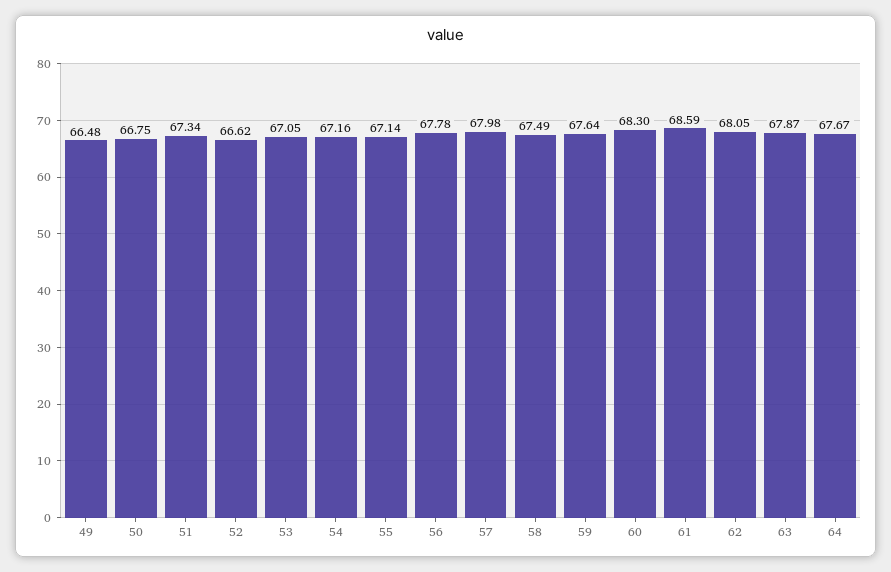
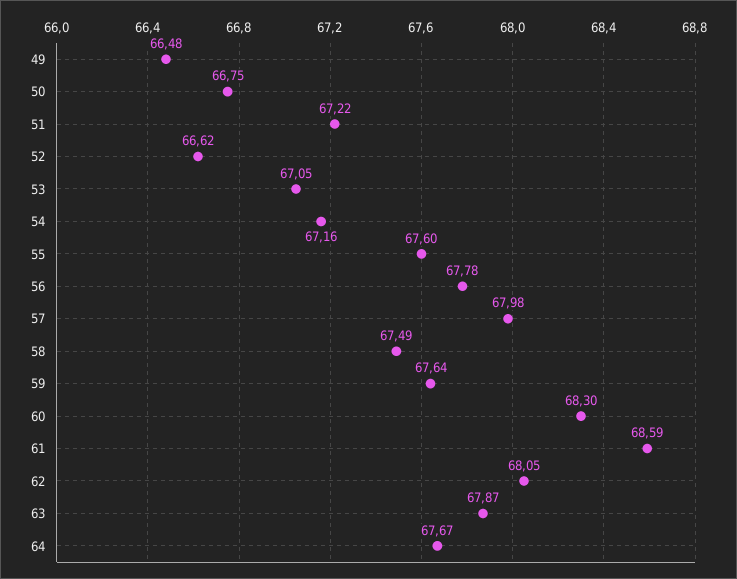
51: 67.34 -> 67.22
55: 67.14 -> 67.6

